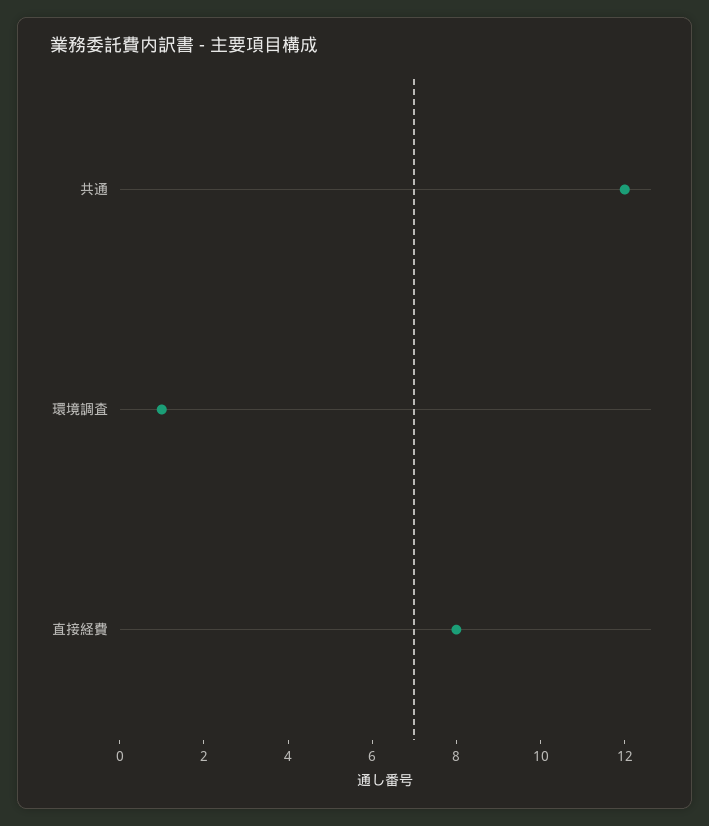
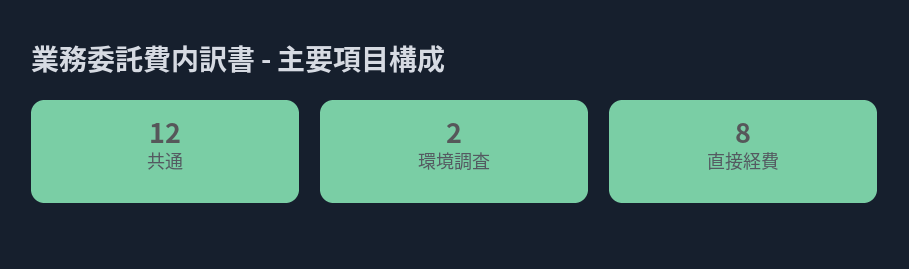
環境調査: 1 -> 2

